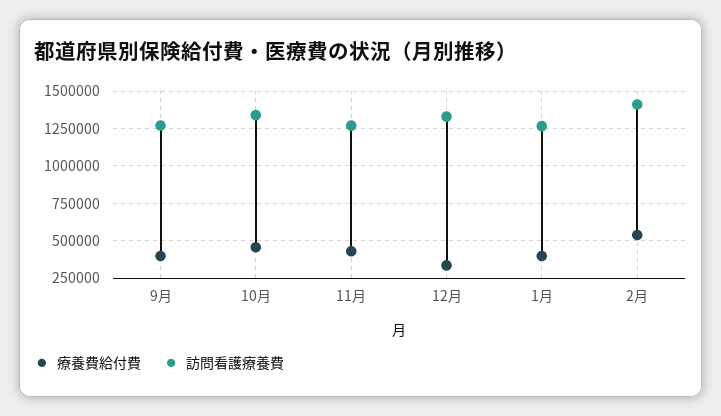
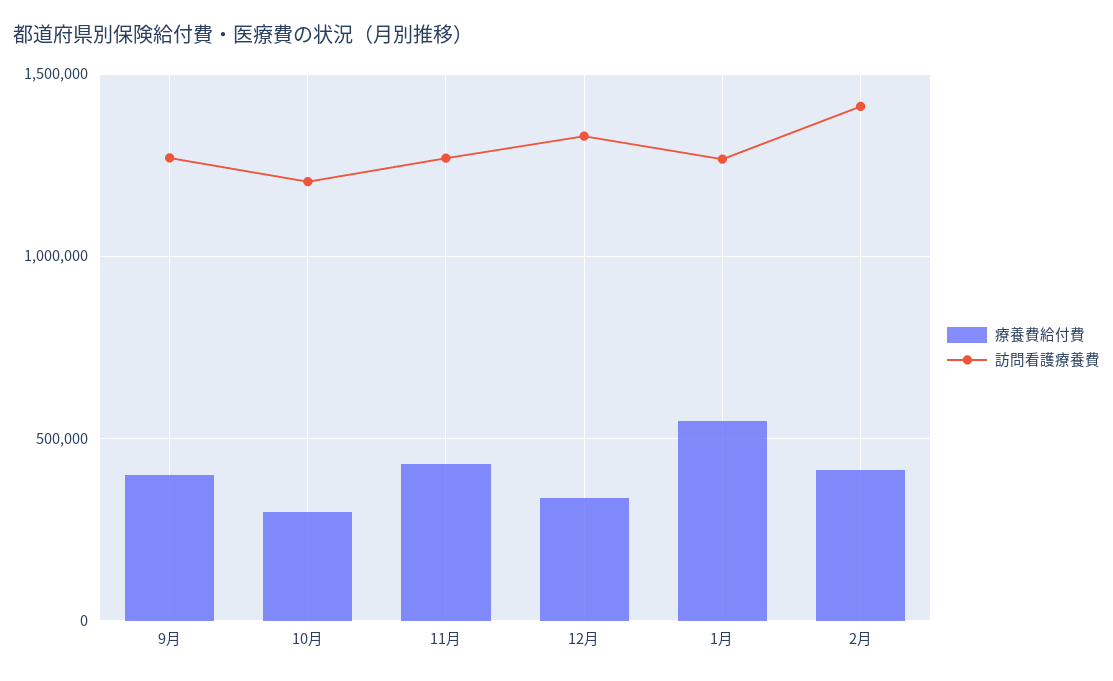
療養費給付費, 10月: 450000 -> 300000
訪問看護療養費, 10月: 1350000 -> 1200000
療養費給付費, 1月: 400000 -> 550000
療養費給付費, 2月: 550000 -> 400000

